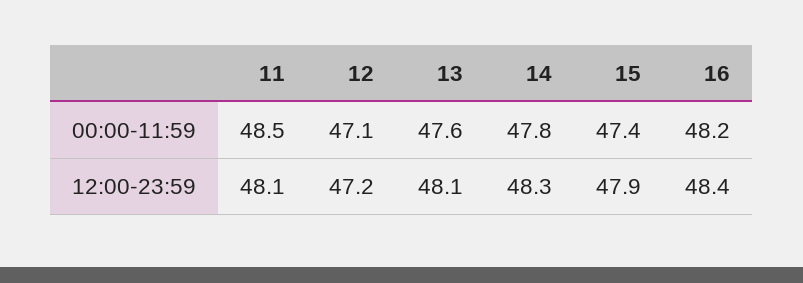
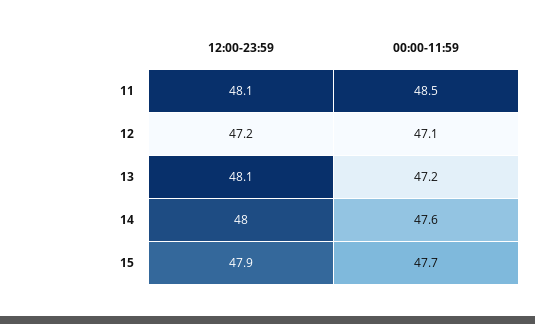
13, 00:00-11:59: 47.6 -> 47.2
14, 00:00-11:59: 47.8 -> 47.6
15, 00:00-11:59: 47.4 -> 47.7
16, 00:00-11:59: 48.2 -> none
14, 12:00-23:59: 48.3 -> 48
16, 12:00-23:59: 48.4 -> none

